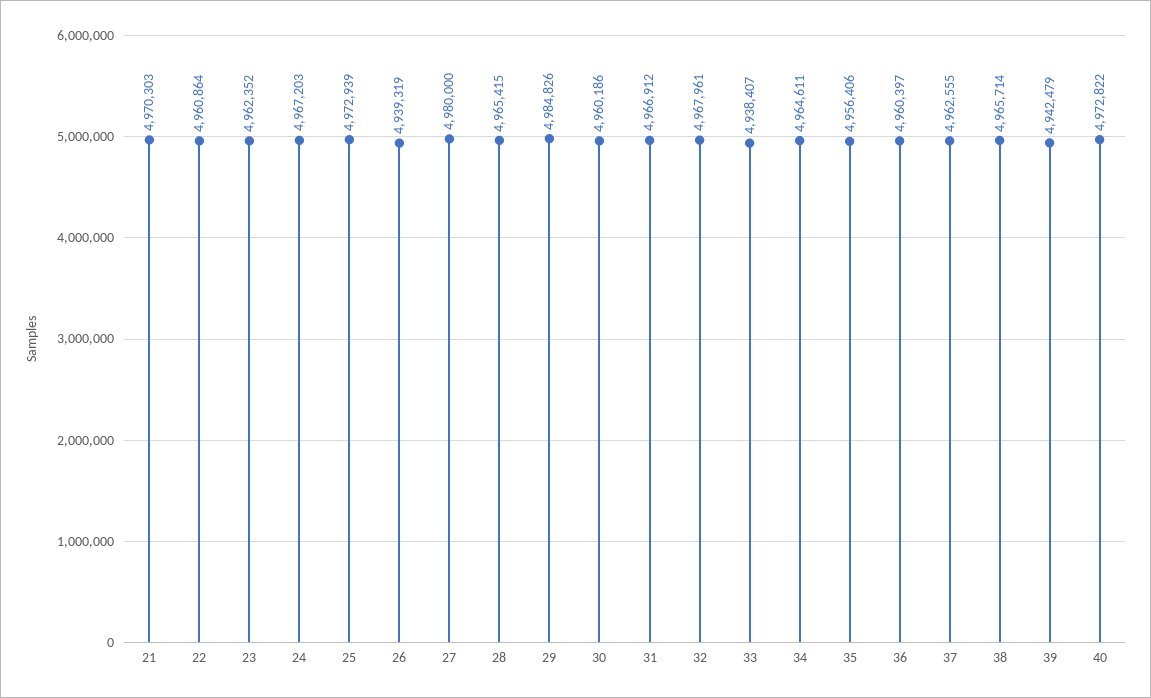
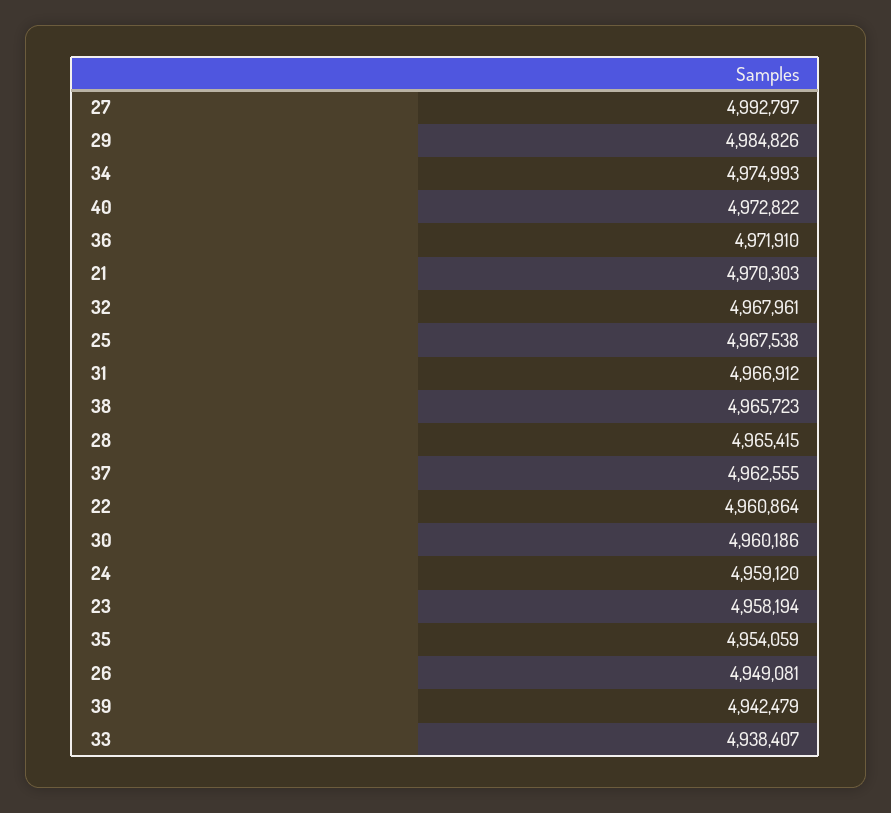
23: 4962352 -> 4958194
24: 4967203 -> 4959120
25: 4972939 -> 4967538
26: 4939319 -> 4949081
27: 4980000 -> 4992797
34: 4964611 -> 4974993
35: 4956406 -> 4954059
36: 4960397 -> 4971910
38: 4965714 -> 4965723

